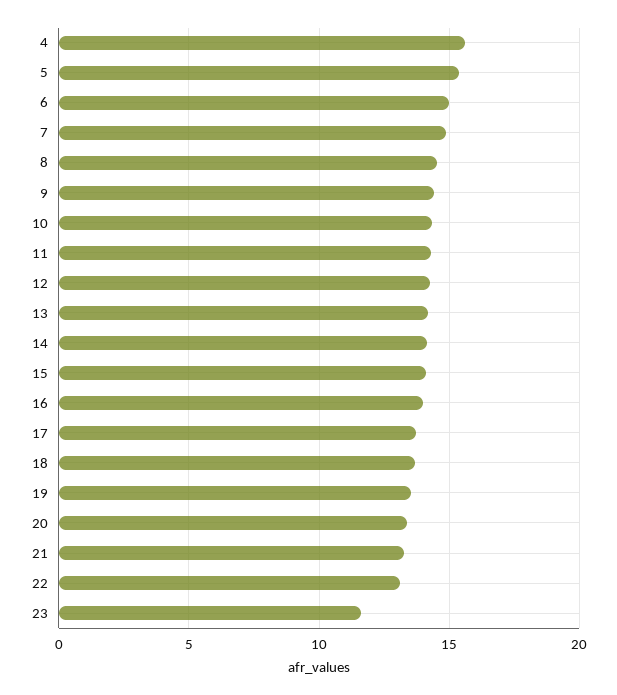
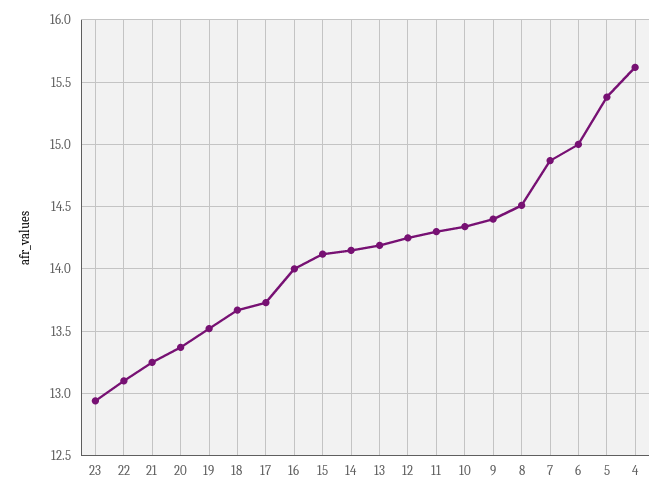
23: 11.5 -> 12.95

